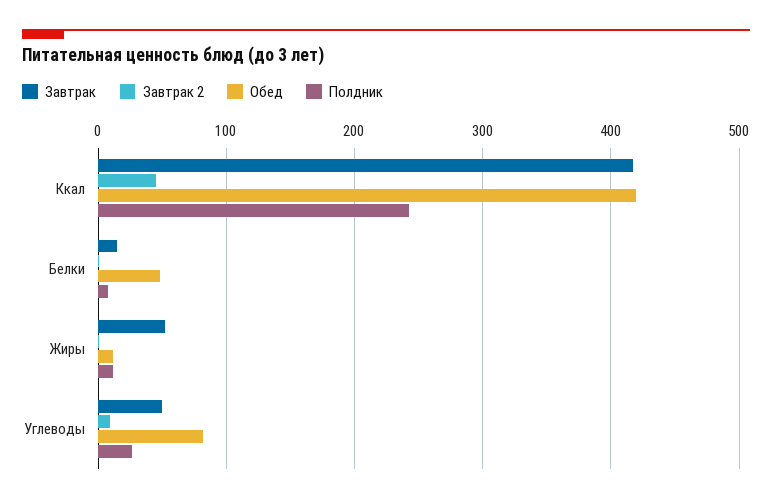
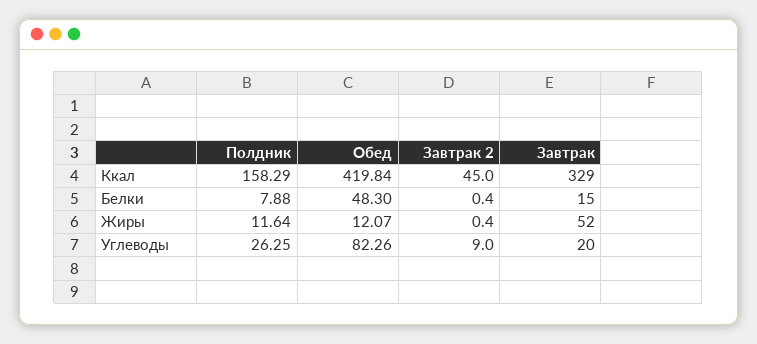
Завтрак, Ккал: 420 -> 329
Полдник, Ккал: 240 -> 158.29
Завтрак, Углеводы: 50 -> 20

